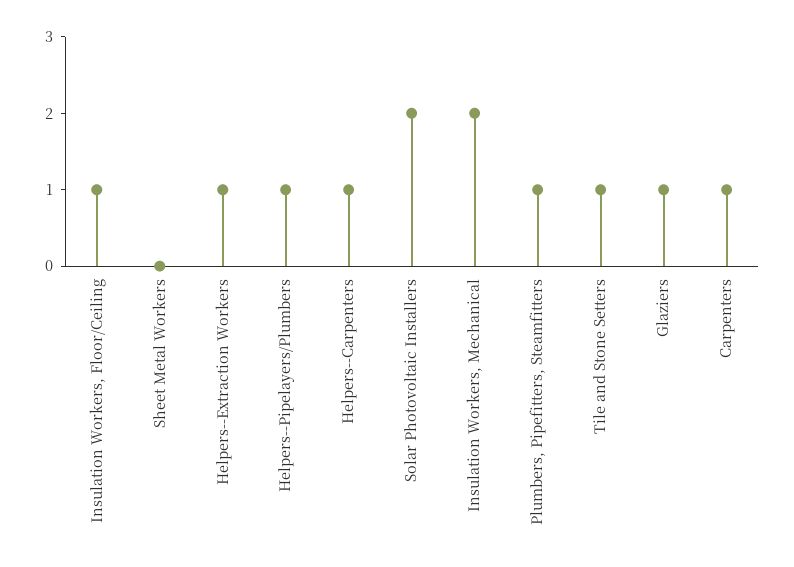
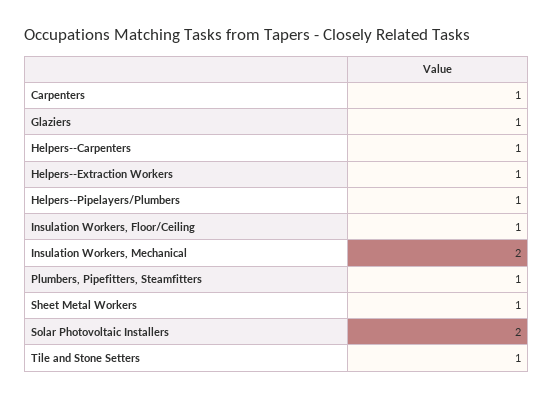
Sheet Metal Workers: 0 -> 1

